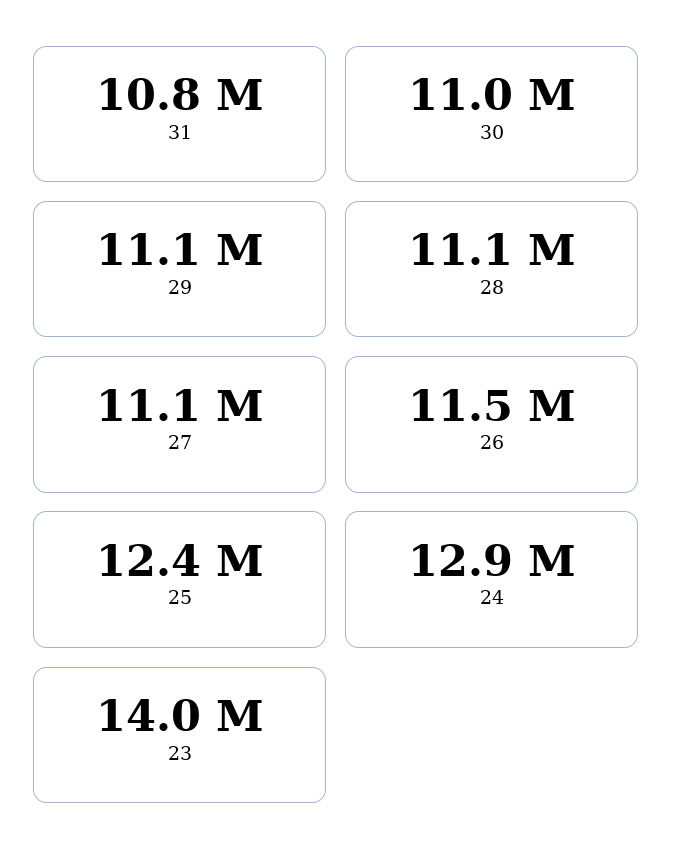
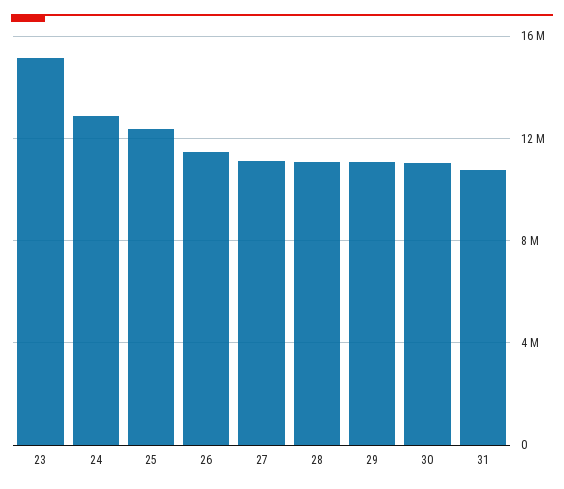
23: 14000000 -> 15000000

